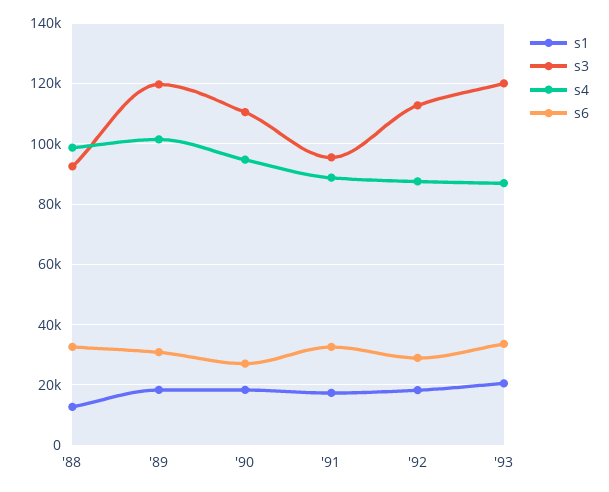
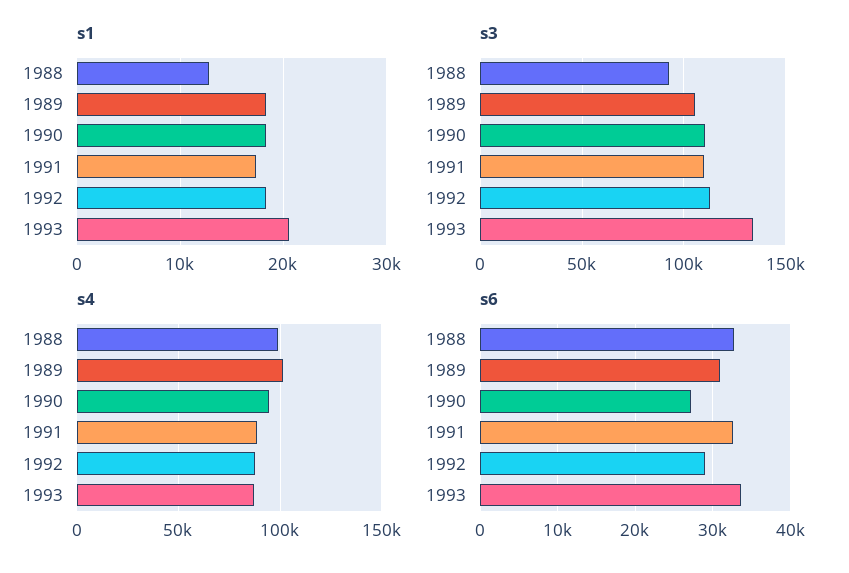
s3, '89: 120000 -> 105000
s3, '91: 96000 -> 110000
s3, '93: 120000 -> 135000

